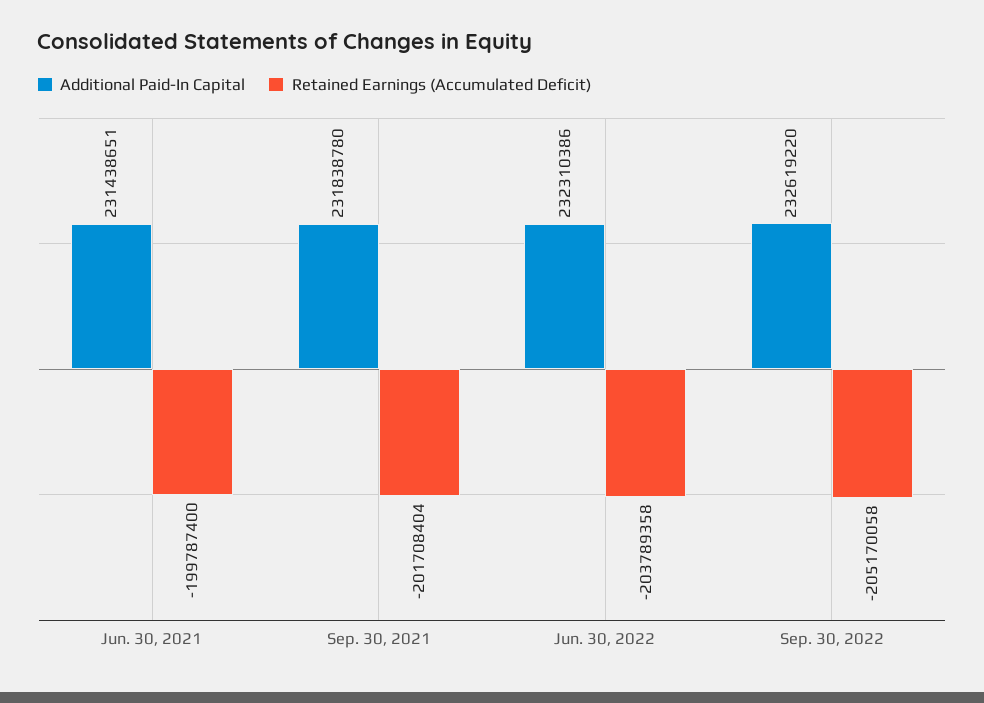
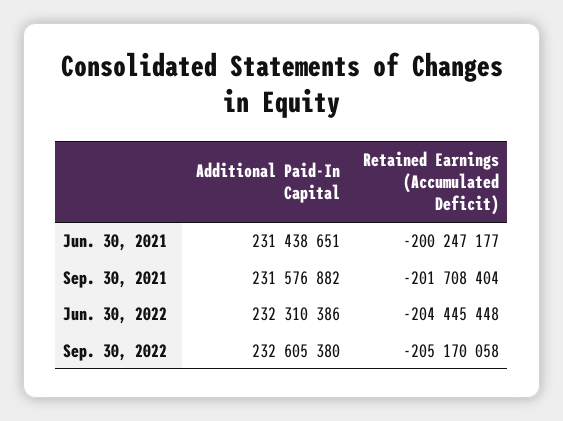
Retained Earnings (Accumulated Deficit), Jun. 30, 2021: -199787400 -> -200247177
Additional Paid-In Capital, Sep. 30, 2021: 231838780 -> 231576882
Retained Earnings (Accumulated Deficit), Jun. 30, 2022: -203789358 -> -204445448
Additional Paid-In Capital, Sep. 30, 2022: 232619220 -> 232605380

